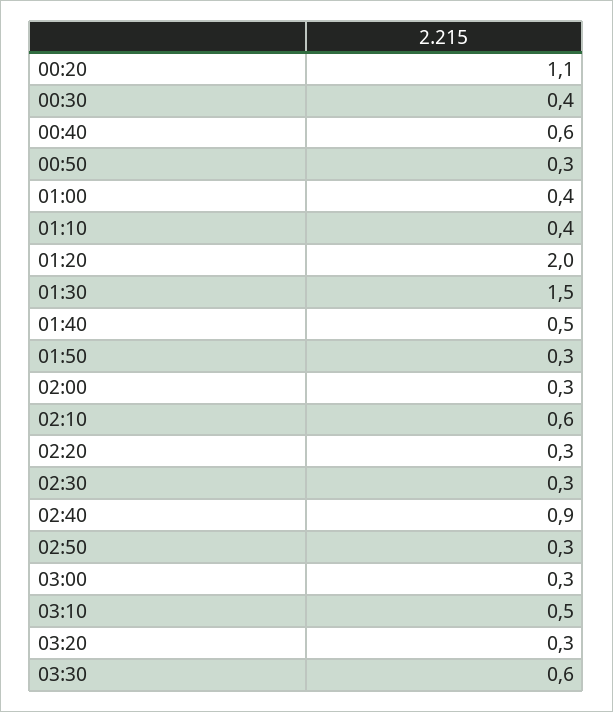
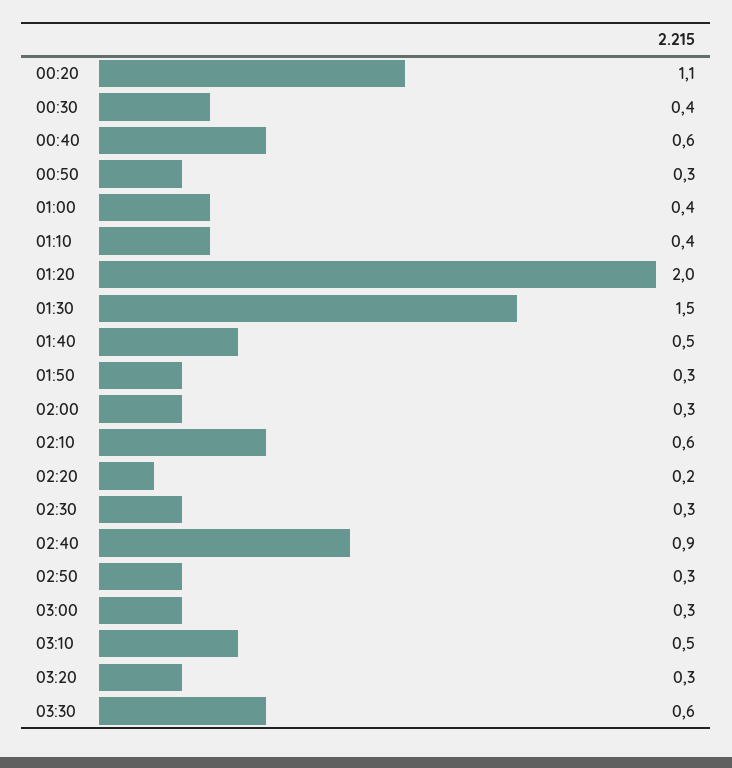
02:20: 0.3 -> 0.2

